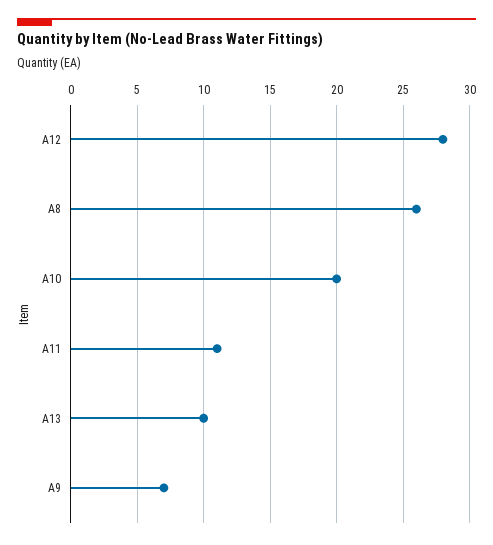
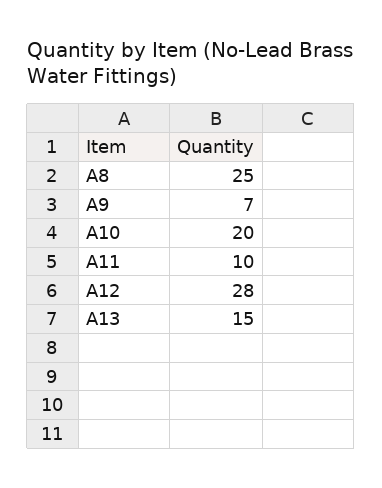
A8: 26 -> 25
A11: 11 -> 10
A13: 10 -> 15

